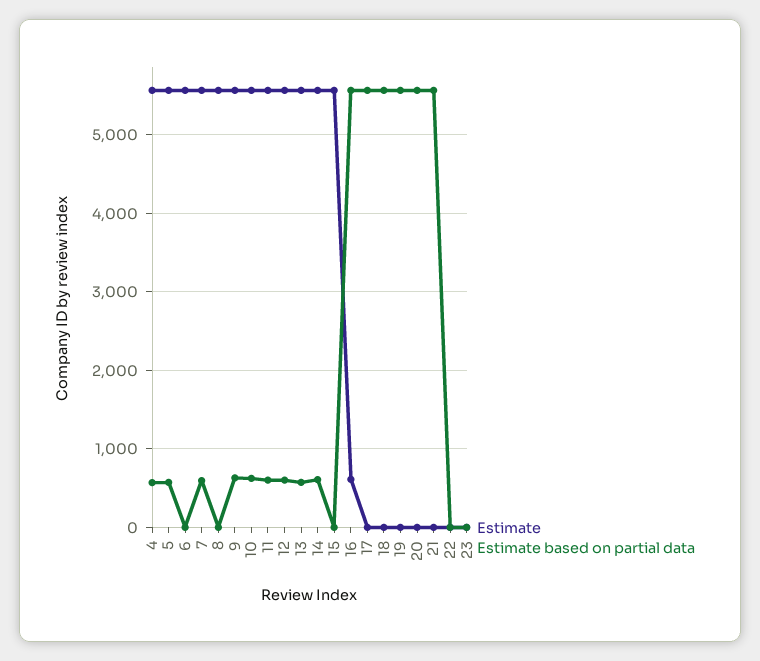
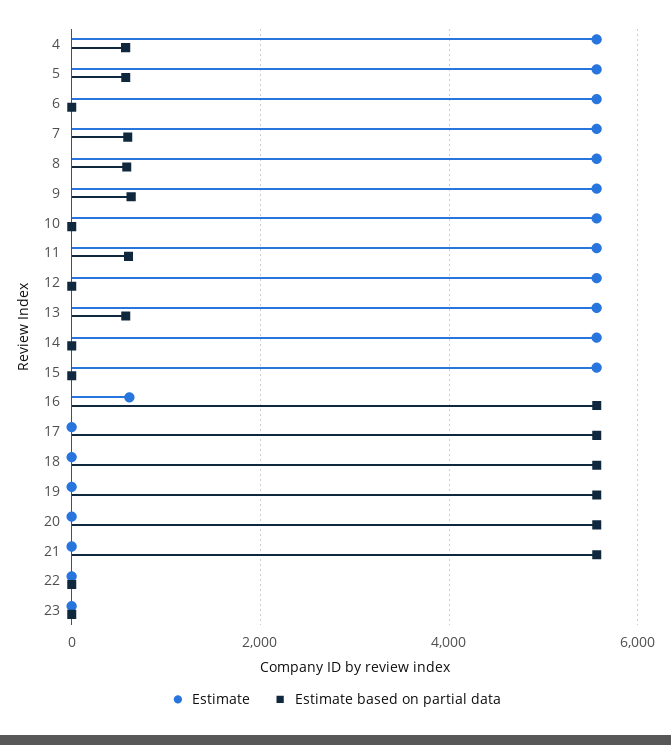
Estimate based on partial data, 8: 0 -> 600
Estimate based on partial data, 10: 600 -> 0
Estimate based on partial data, 12: 600 -> 0
Estimate based on partial data, 14: 600 -> 0

